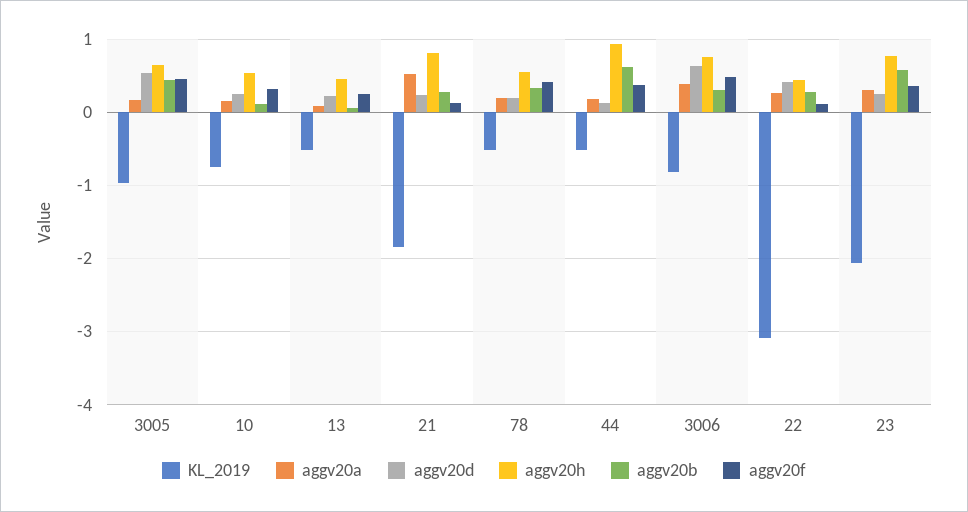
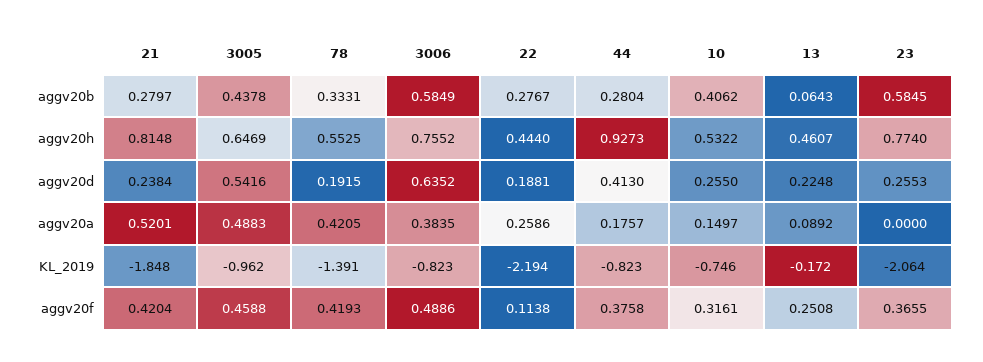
aggv20a, 3005: 0.2 -> 0.4883
aggv20b, 10: 0.1 -> 0.4062
KL_2019, 13: -0.5 -> -0.172
aggv20f, 21: 0.1 -> 0.4204
KL_2019, 78: -0.5 -> -1.391
aggv20a, 78: 0.2 -> 0.4205
KL_2019, 44: -0.5 -> -0.823
aggv20d, 44: 0.1 -> 0.413
aggv20b, 44: 0.6 -> 0.2804
aggv20b, 3006: 0.3 -> 0.5849
KL_2019, 22: -3.1 -> -2.194
aggv20d, 22: 0.4 -> 0.1881
aggv20a, 23: 0.3 -> 0

